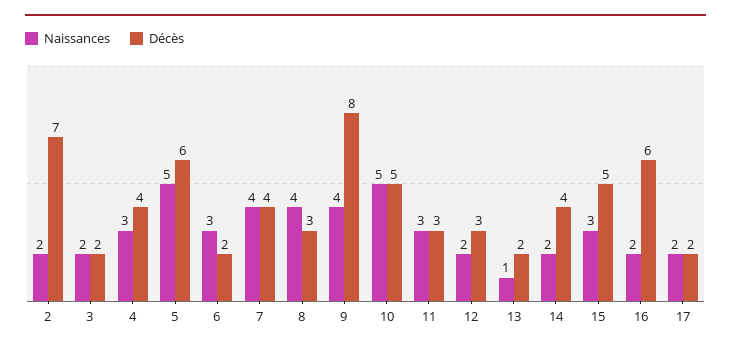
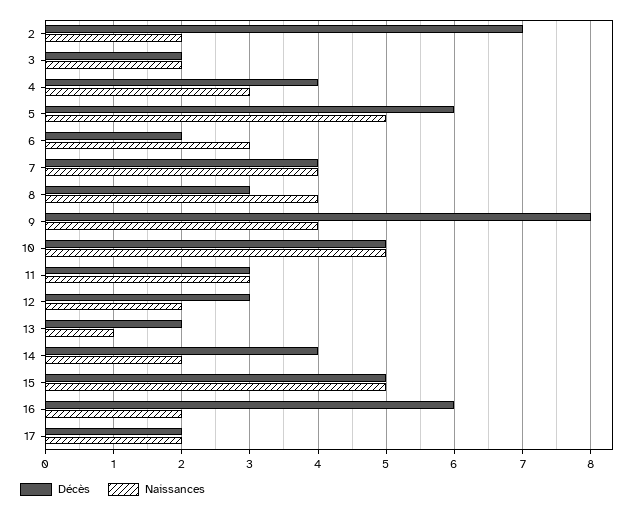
Naissances, 15: 3 -> 5

